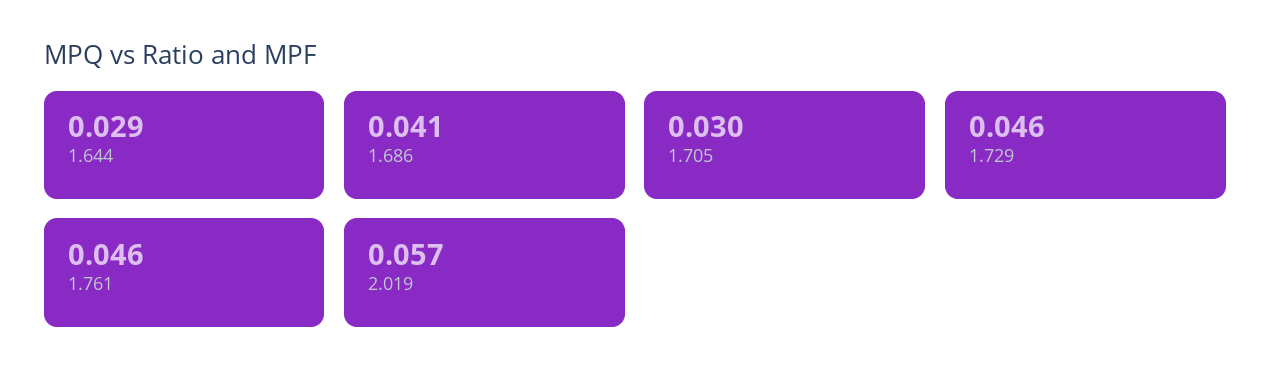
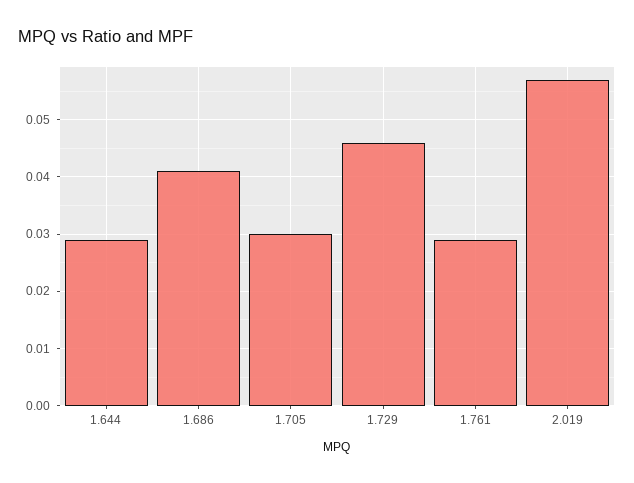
1.761: 0.046 -> 0.03

